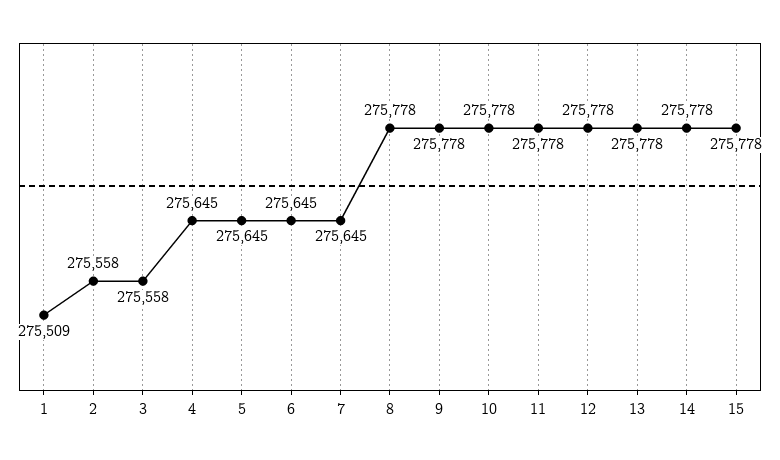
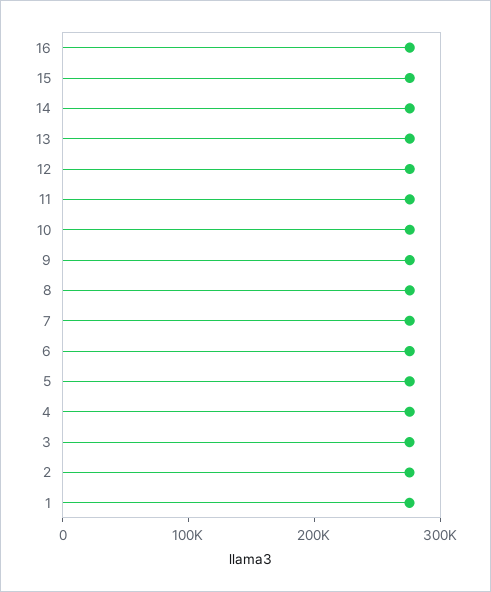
16: none -> 280000

